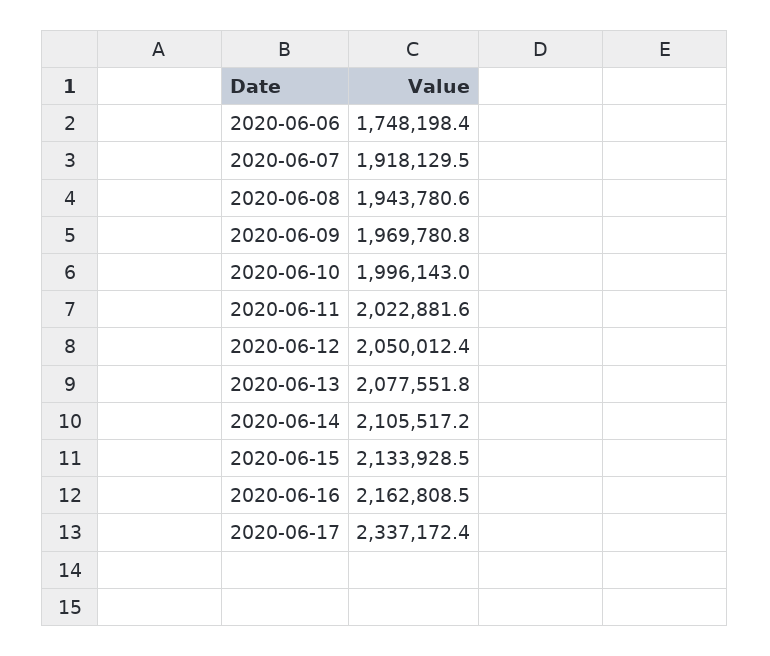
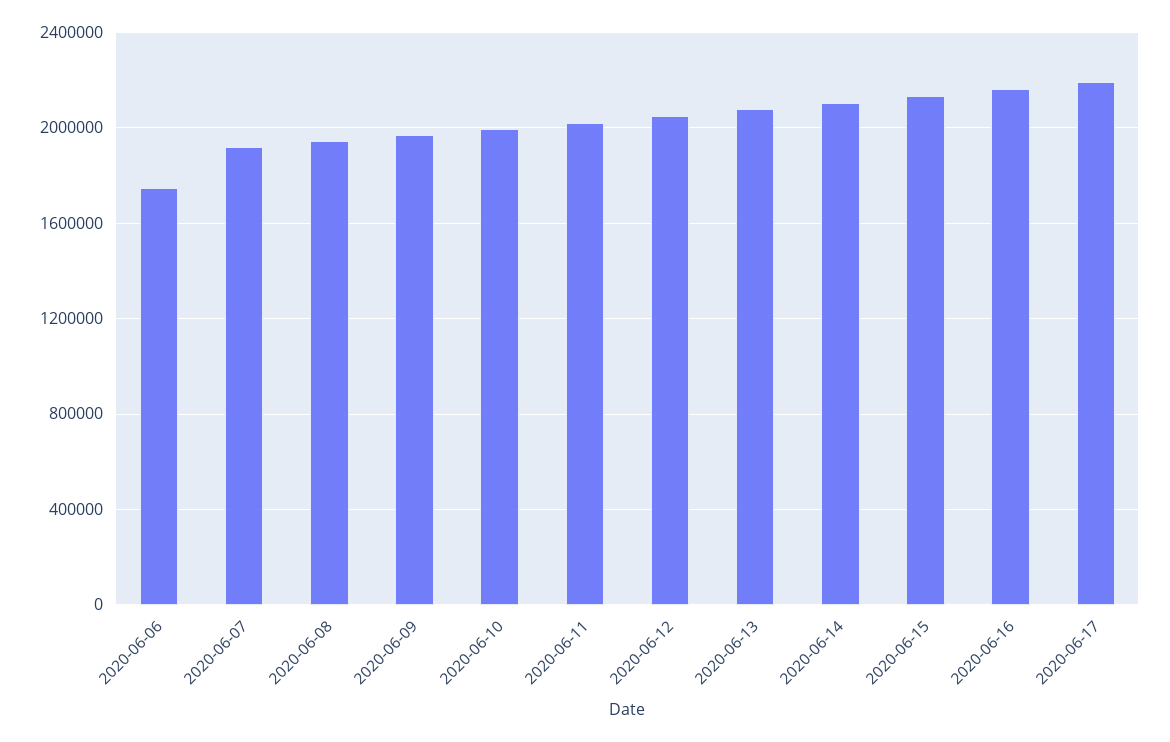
2020-06-17: 2337172.4 -> 2200000

